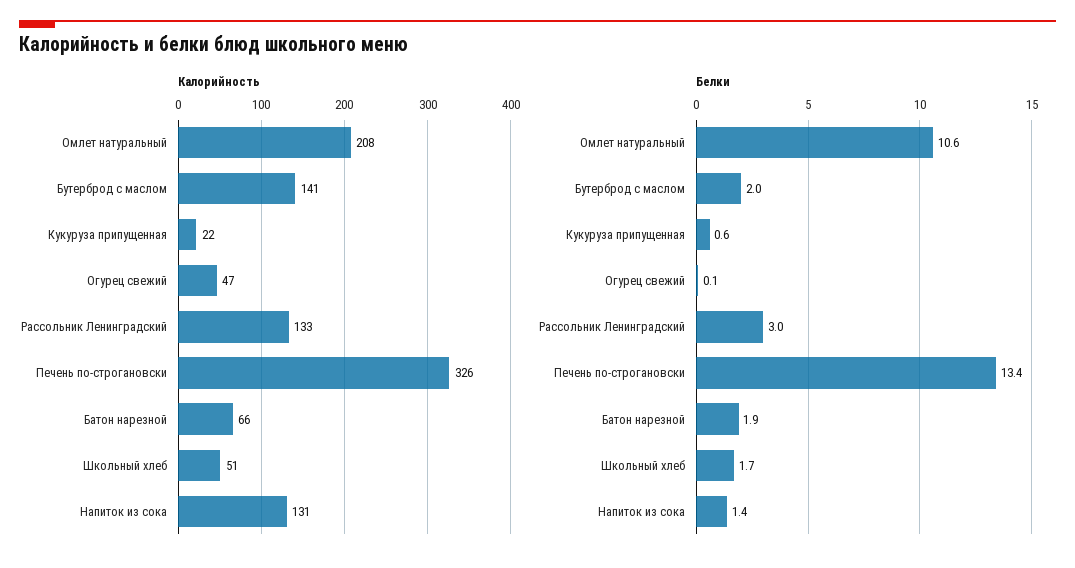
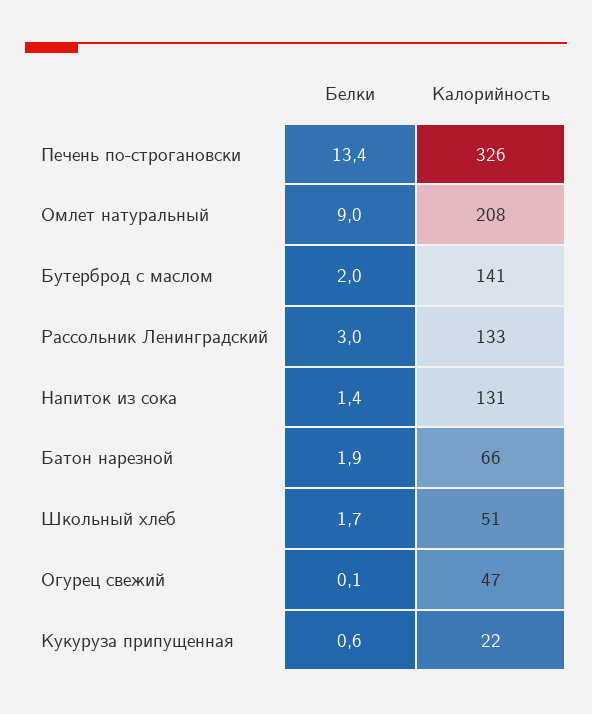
Белки, Омлет натуральный: 10.6 -> 9

